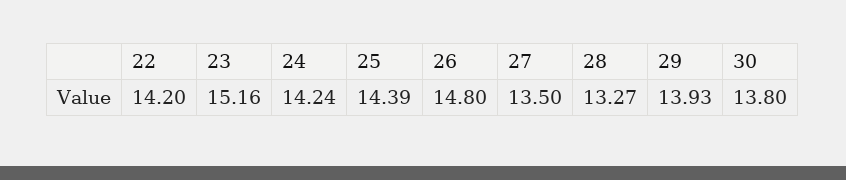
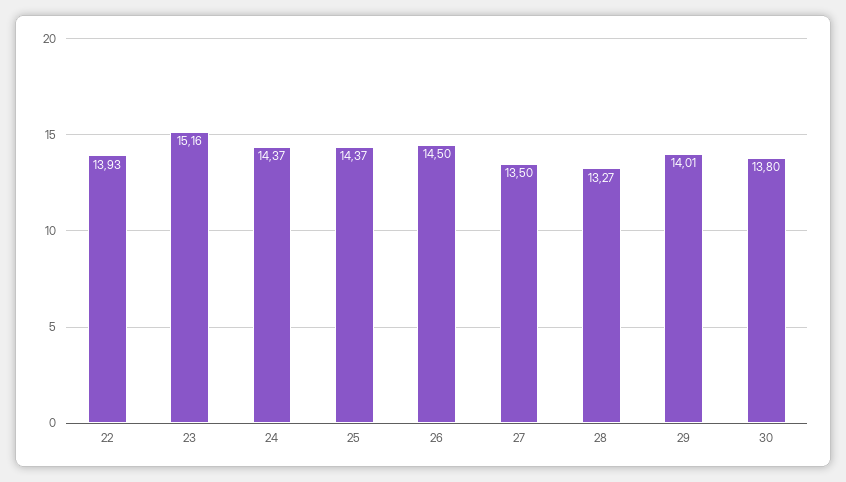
22: 14.2 -> 13.93
24: 14.24 -> 14.37
25: 14.39 -> 14.37
26: 14.8 -> 14.5
29: 13.93 -> 14.01

